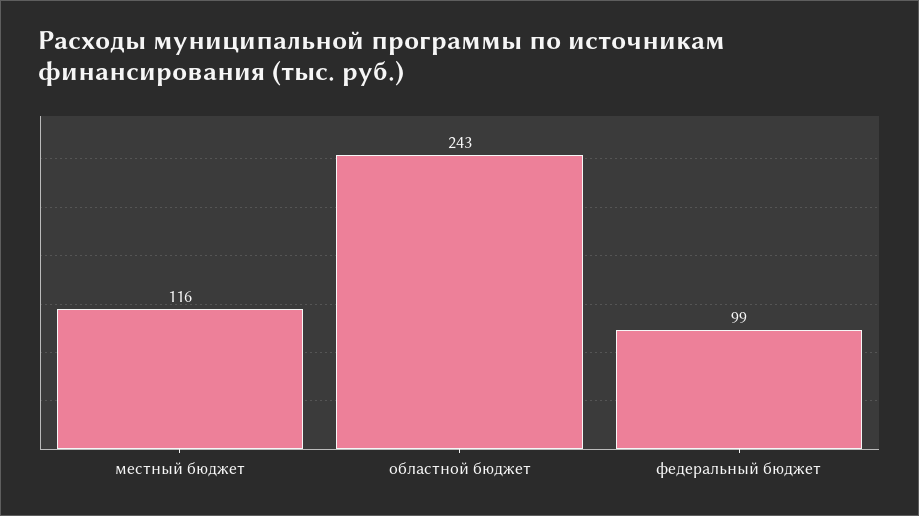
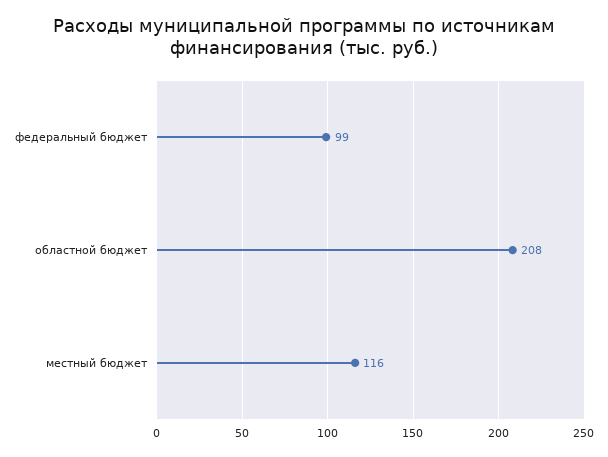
областной бюджет: 243 -> 208

